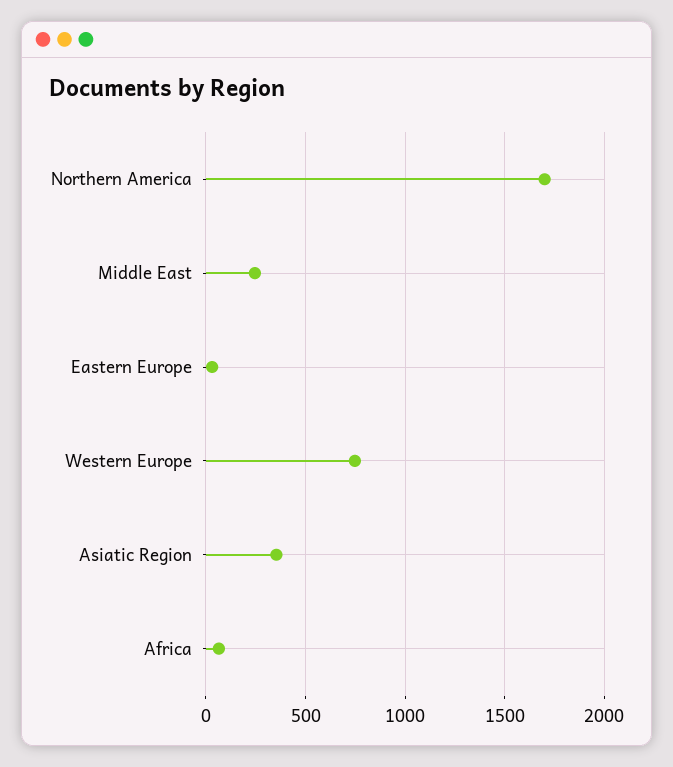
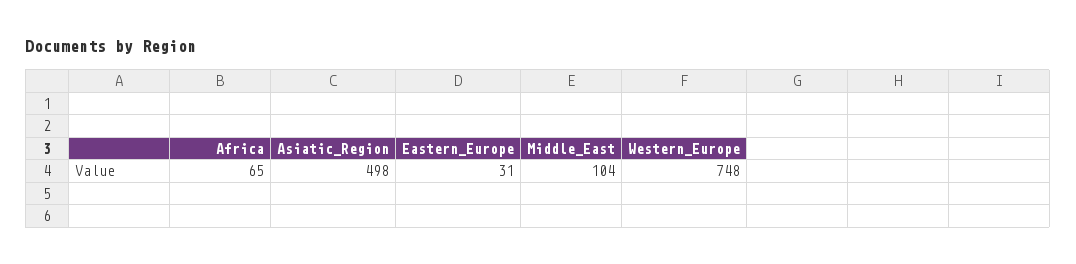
Northern America: 1700 -> none
Middle East: 250 -> 104
Asiatic Region: 350 -> 498

